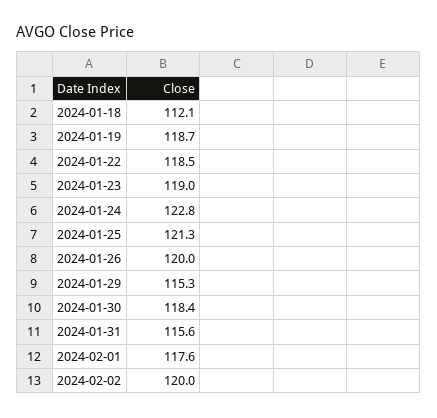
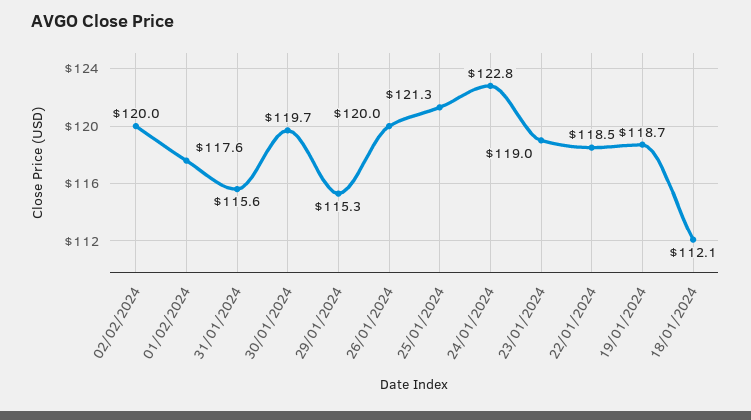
2024-01-30: 118.4 -> 119.7

